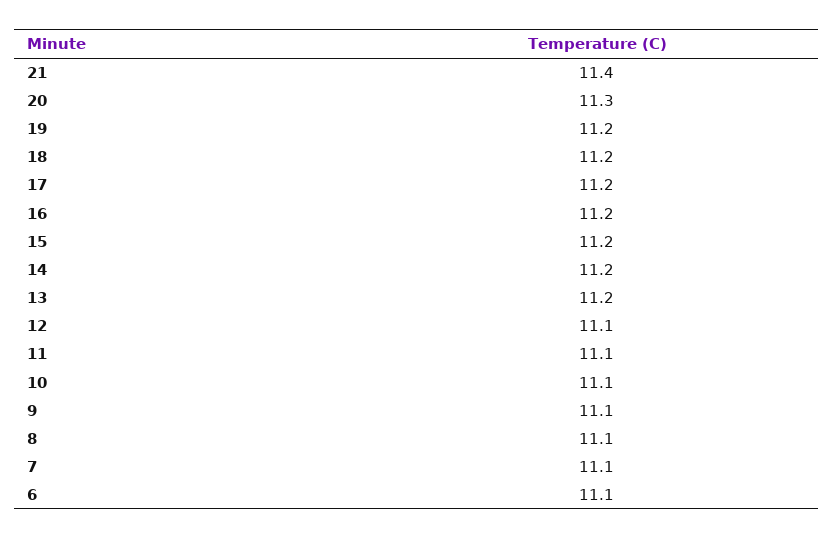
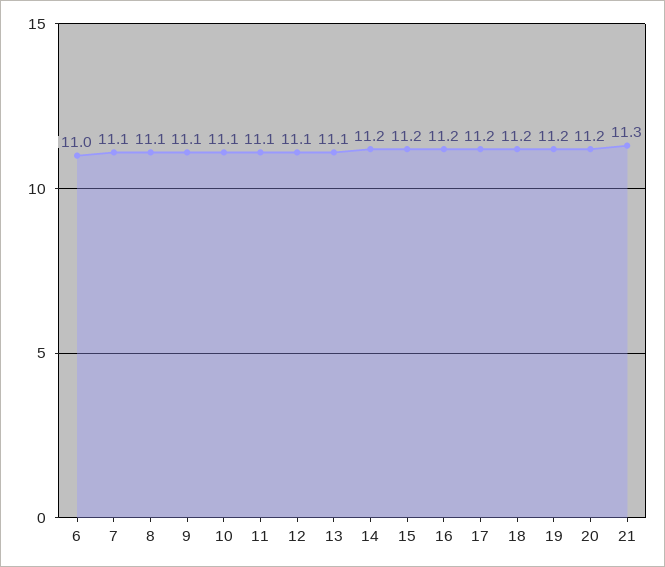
21: 11.4 -> 11.3
20: 11.3 -> 11.2
13: 11.2 -> 11.1
6: 11.1 -> 11

